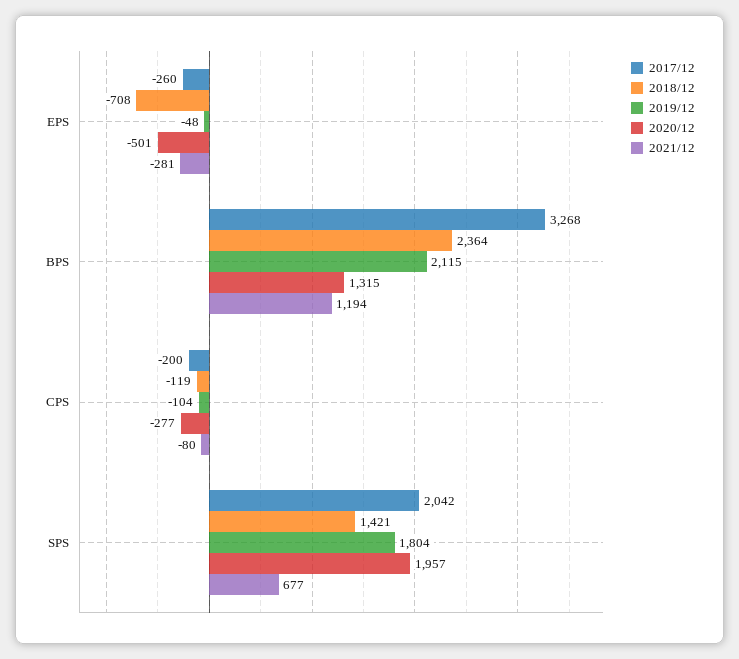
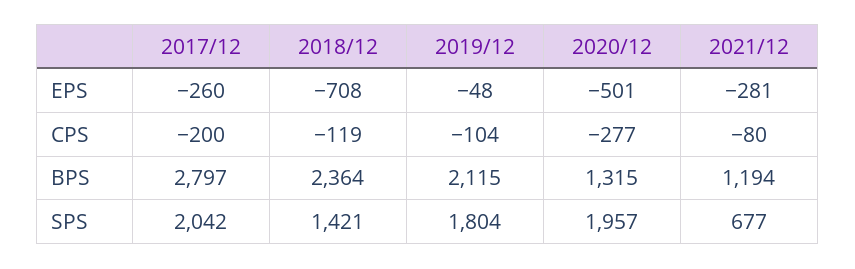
2017/12, BPS: 3268 -> 2797

